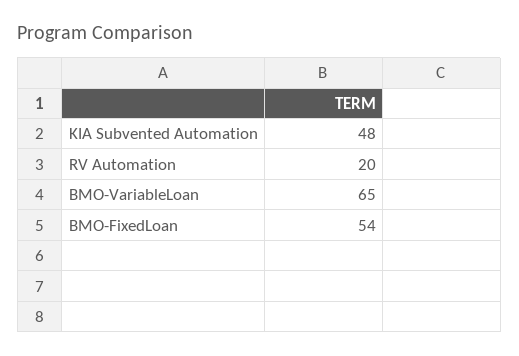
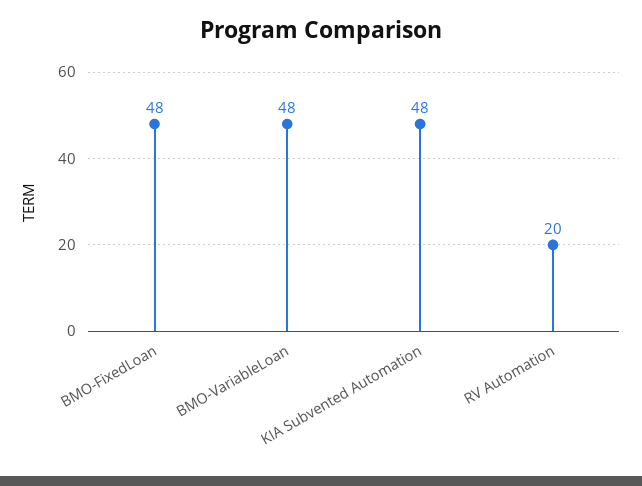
BMO-VariableLoan: 65 -> 48
BMO-FixedLoan: 54 -> 48

